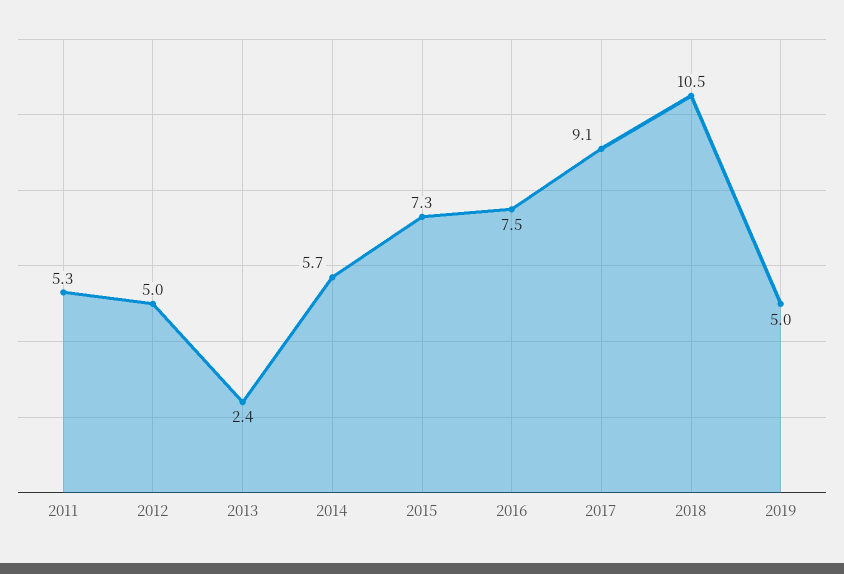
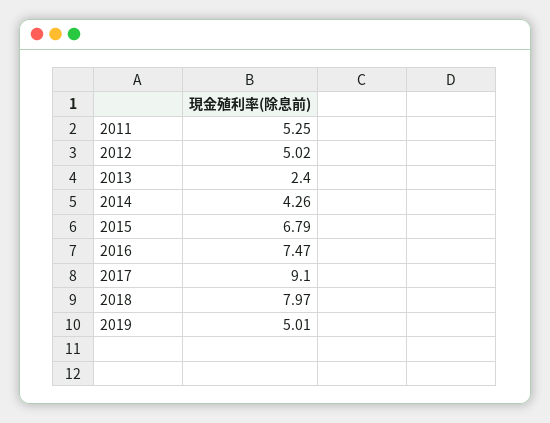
2014: 5.7 -> 4.26
2015: 7.3 -> 6.79
2018: 10.5 -> 7.97

